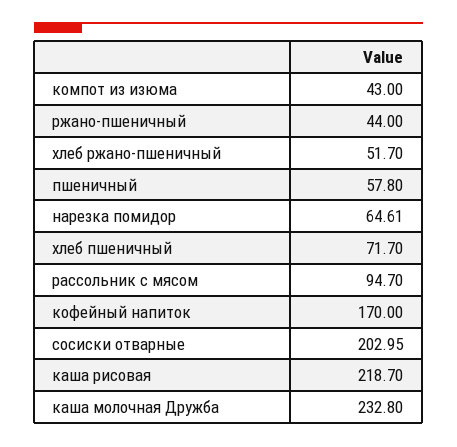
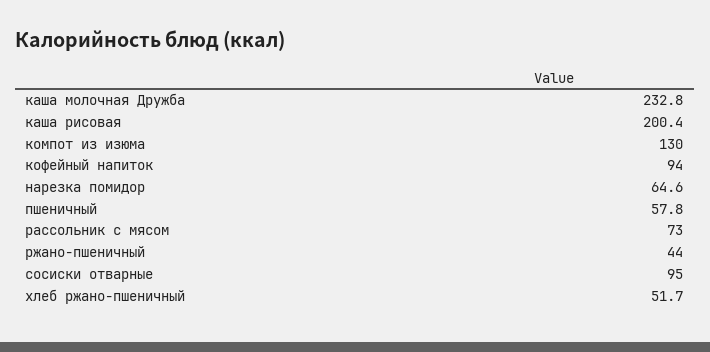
компот из изюма: 43 -> 130
хлеб пшеничный: 71.7 -> none
рассольник с мясом: 94.7 -> 73
кофейный напиток: 170 -> 94
сосиски отварные: 202.95 -> 95
каша рисовая: 218.7 -> 200.4

